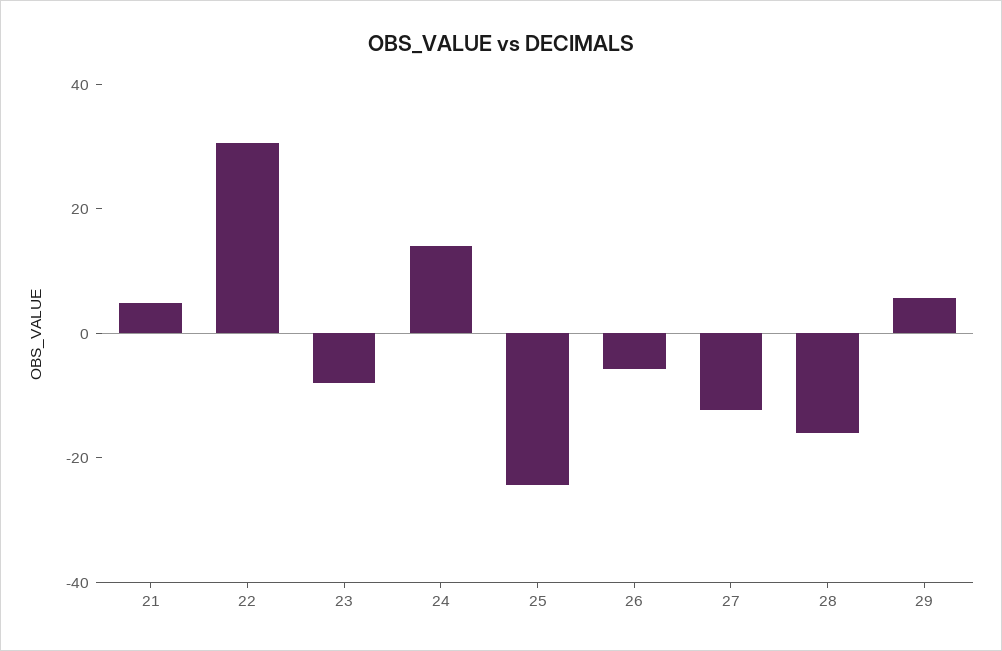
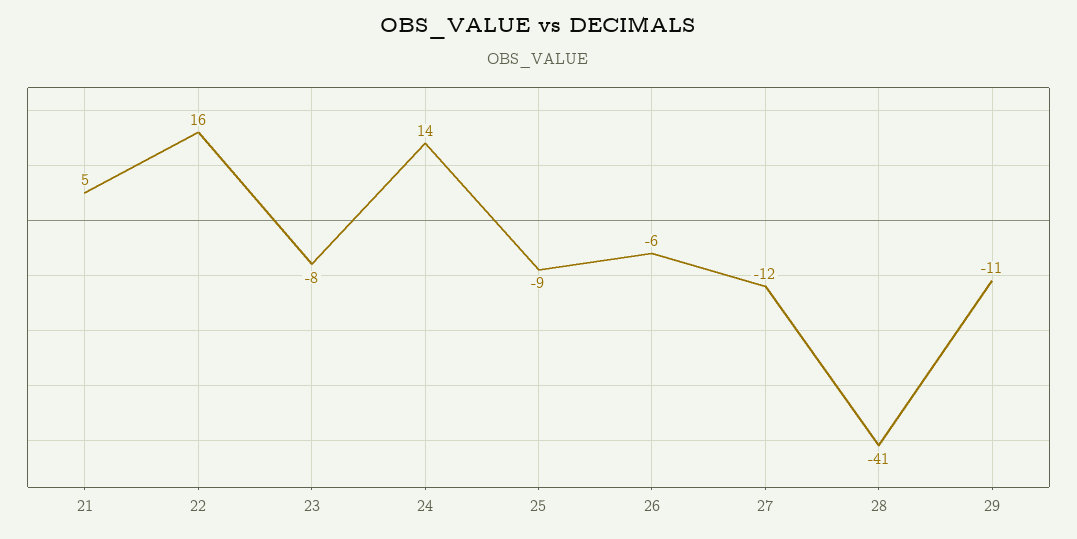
22: 30 -> 16
25: -25 -> -9
28: -15 -> -41
29: 5 -> -11

